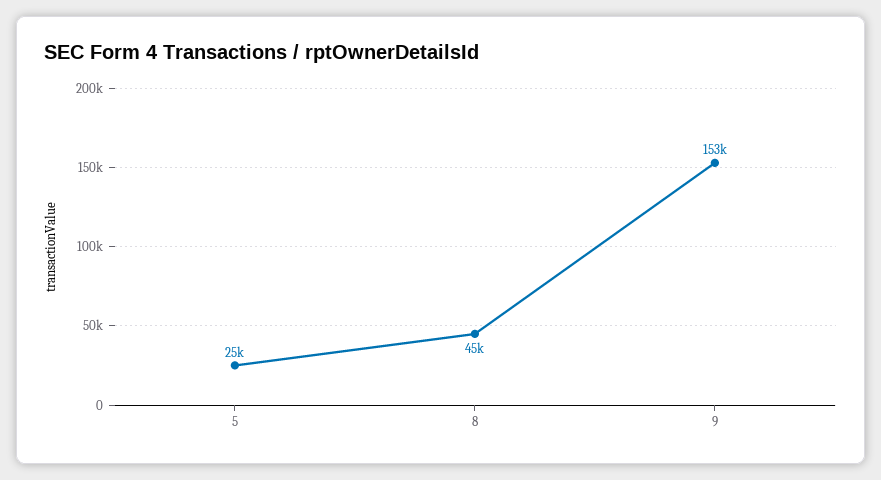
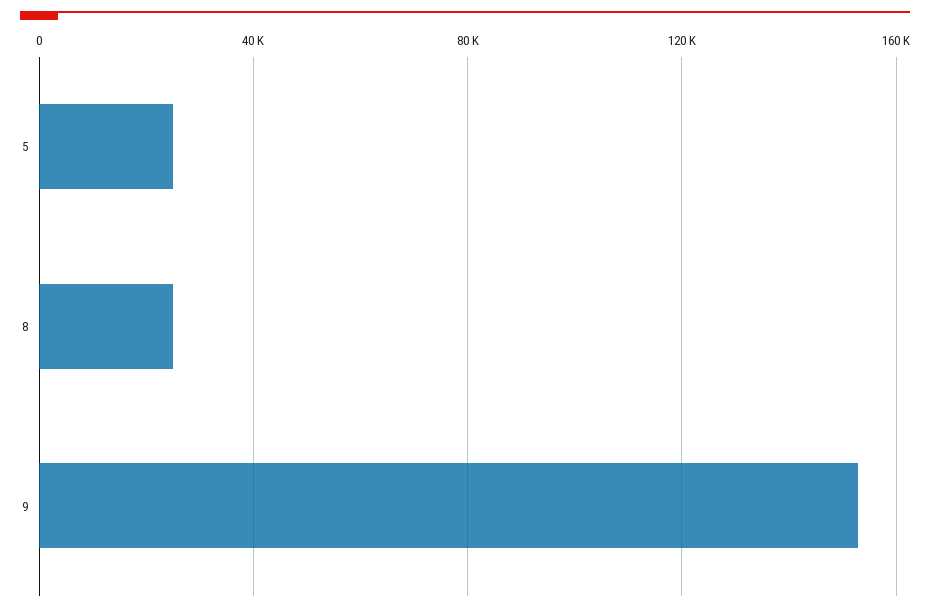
8: 45000 -> 25000

